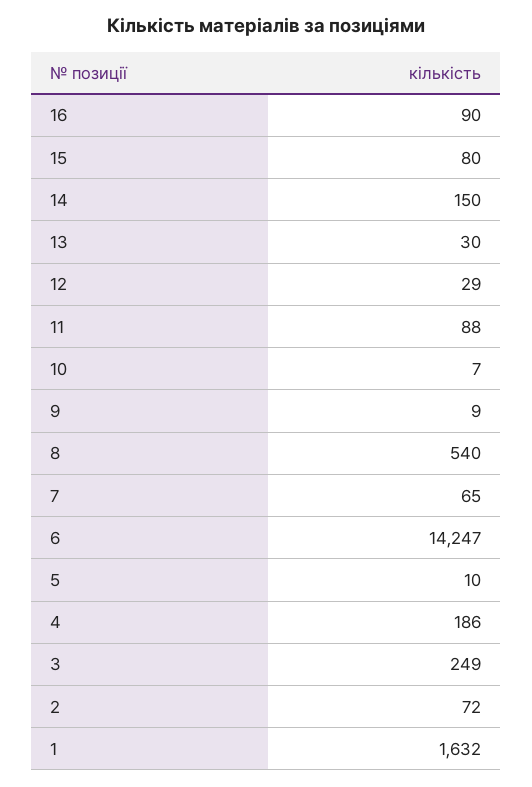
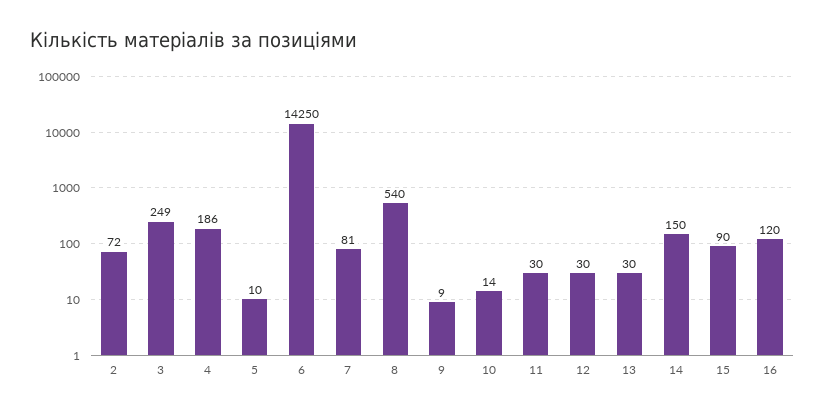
16: 90 -> 120
15: 80 -> 90
12: 29 -> 30
11: 88 -> 30
10: 7 -> 14
7: 65 -> 81
6: 14247 -> 14250
1: 1632 -> none

